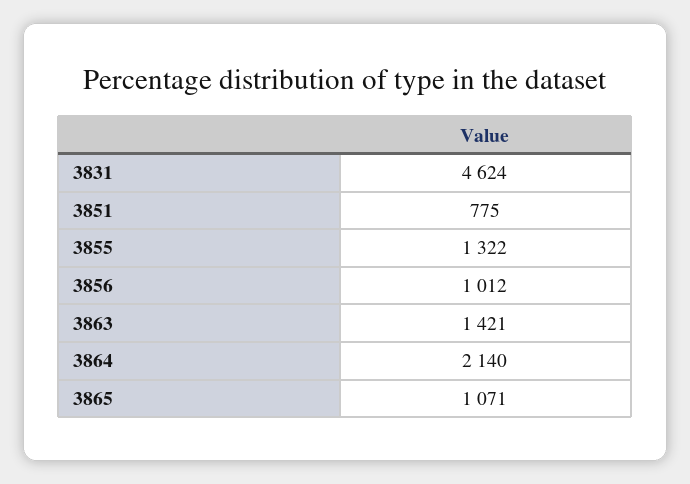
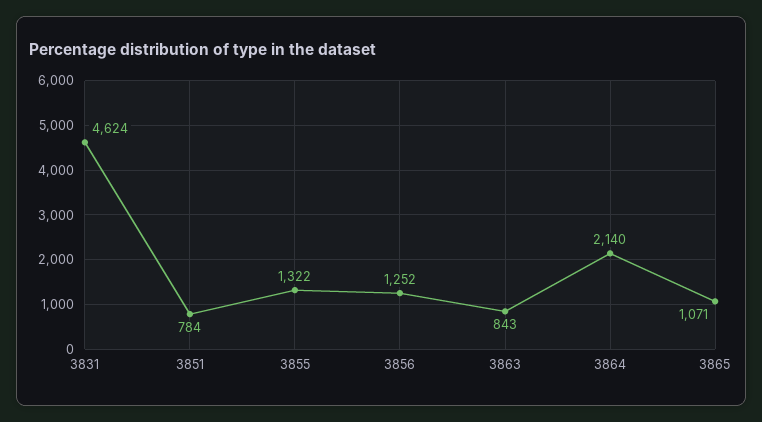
3851: 775 -> 784
3856: 1012 -> 1252
3863: 1421 -> 843

